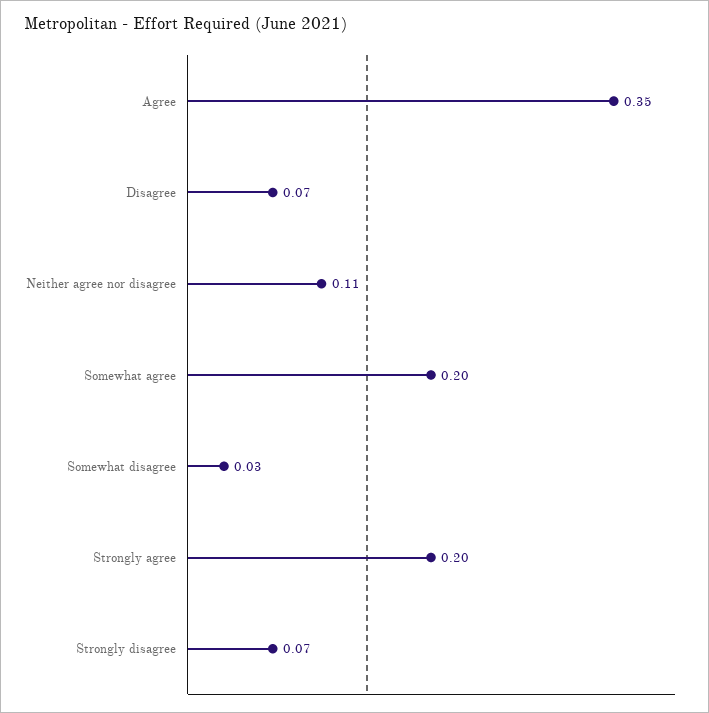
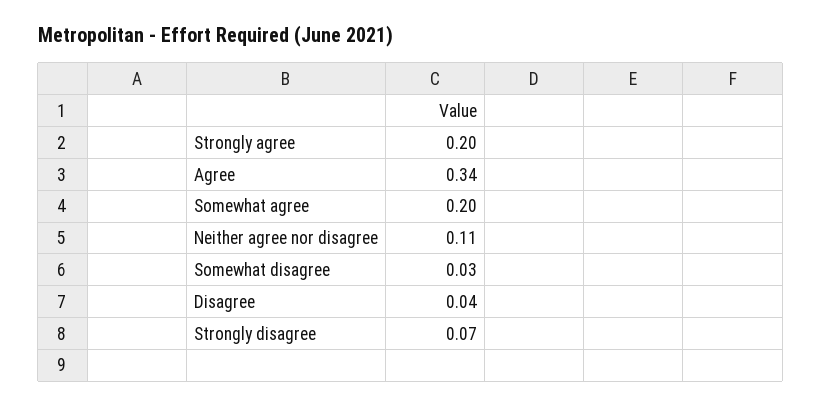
Agree: 0.35 -> 0.34
Disagree: 0.07 -> 0.04

